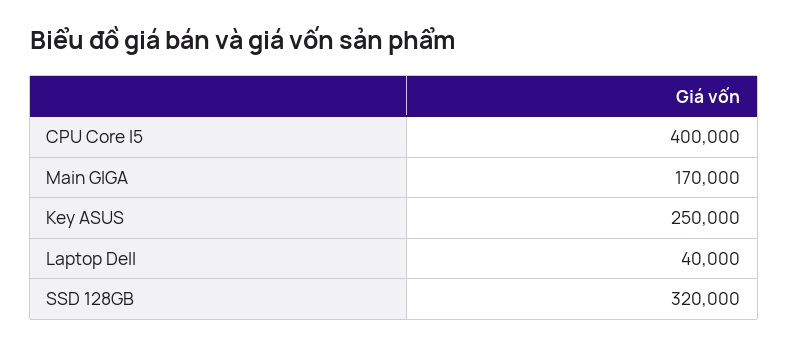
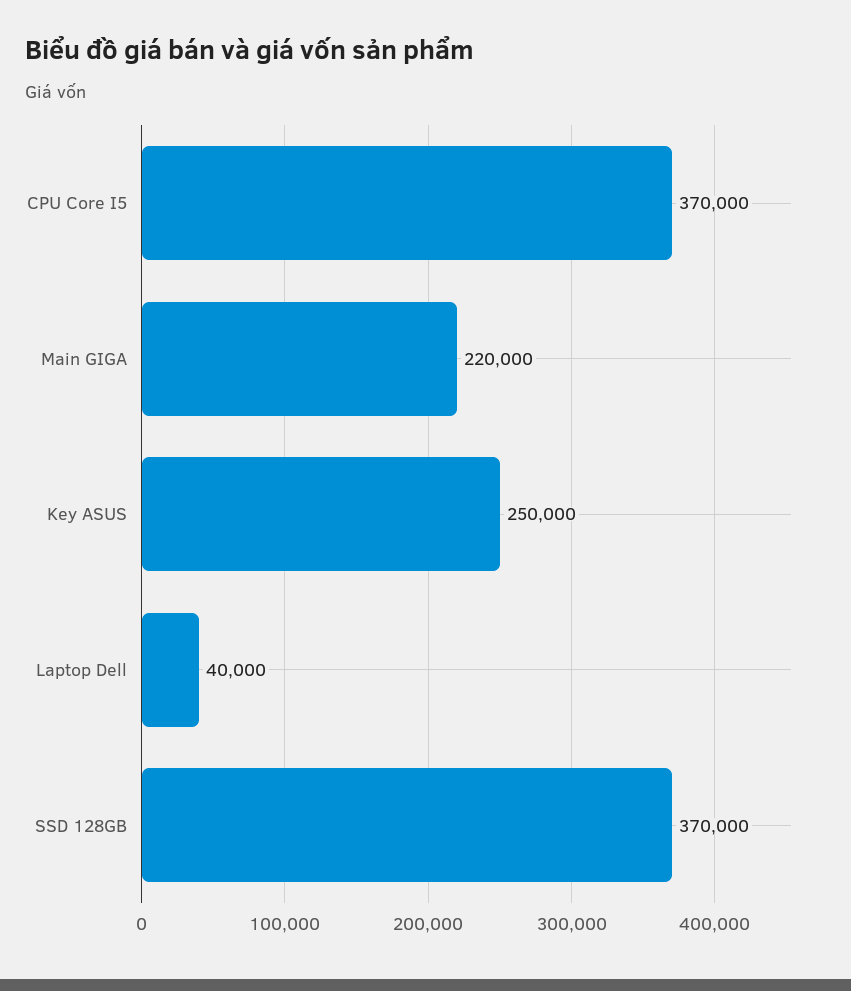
CPU Core I5: 400000 -> 370000
Main GIGA: 170000 -> 220000
SSD 128GB: 320000 -> 370000

